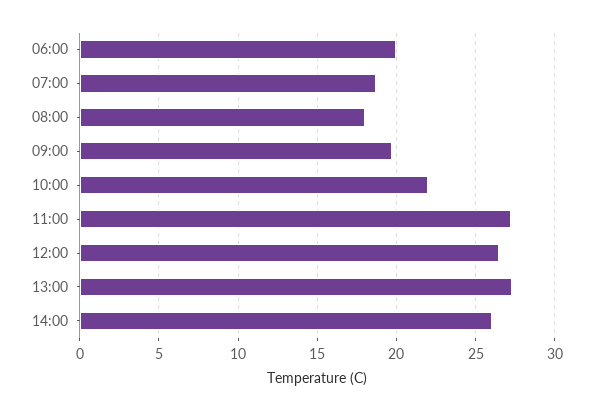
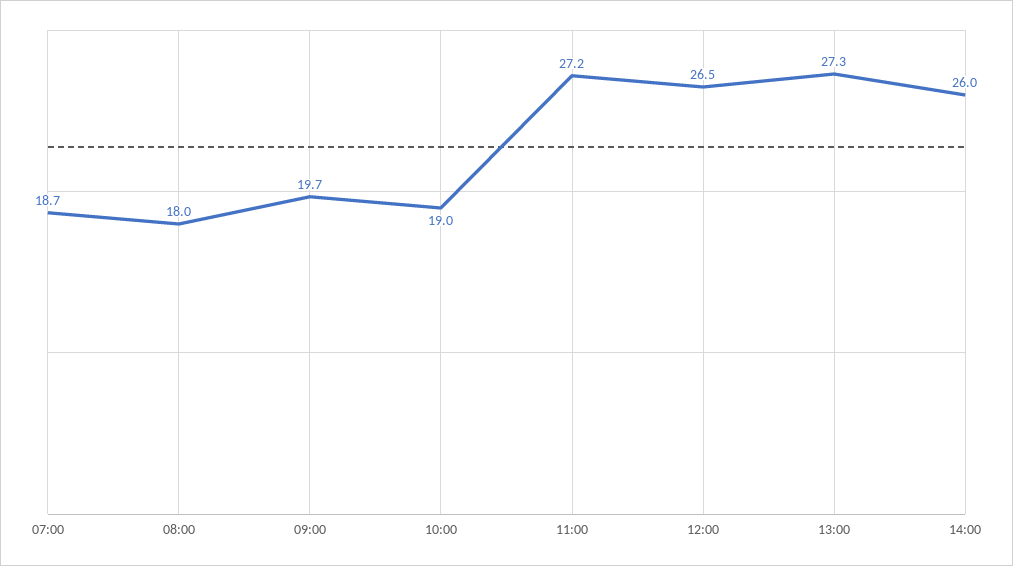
06:00: 20 -> none
10:00: 22 -> 19

